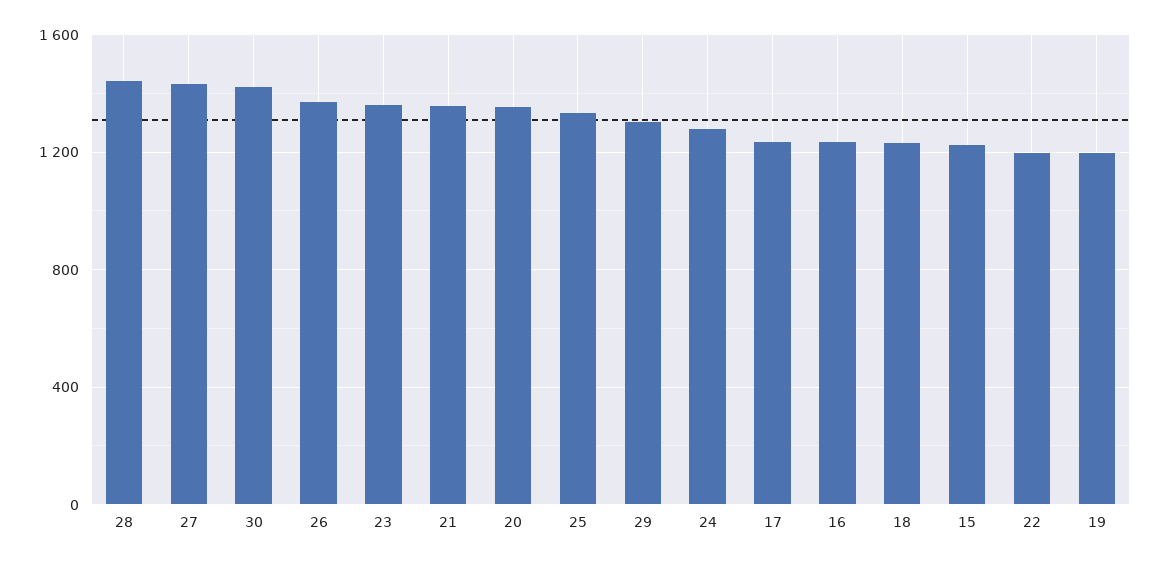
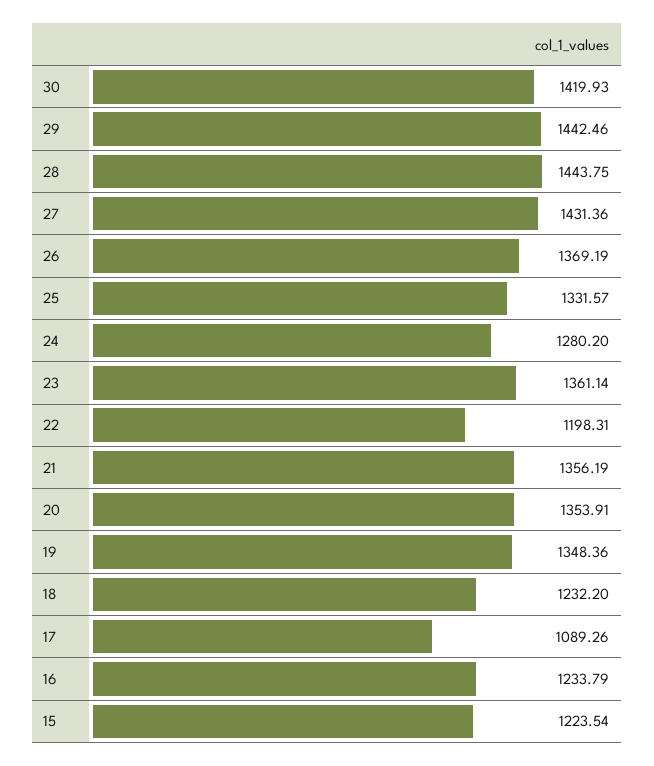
29: 1300 -> 1442.46
17: 1250 -> 1089.26
19: 1200 -> 1348.36

